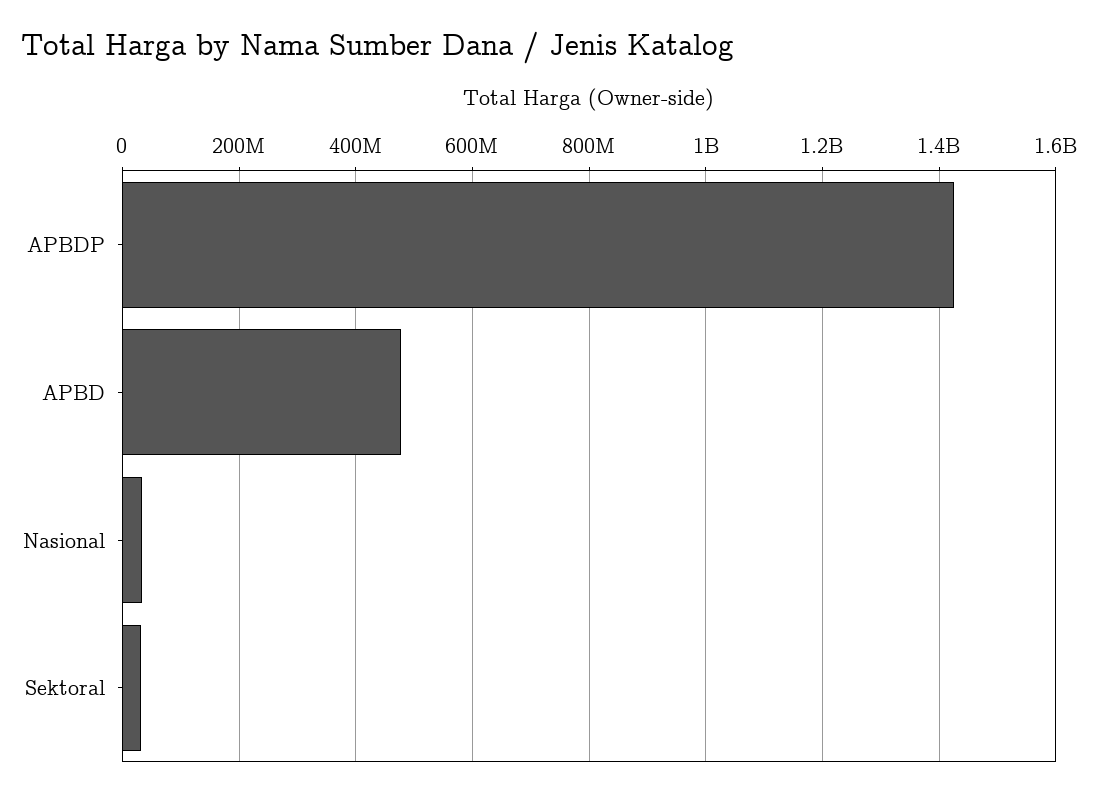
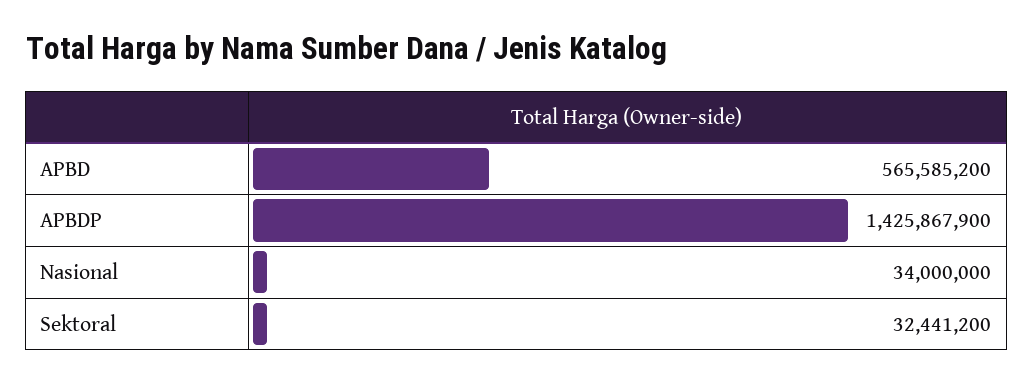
APBD: 480000000 -> 565585200

